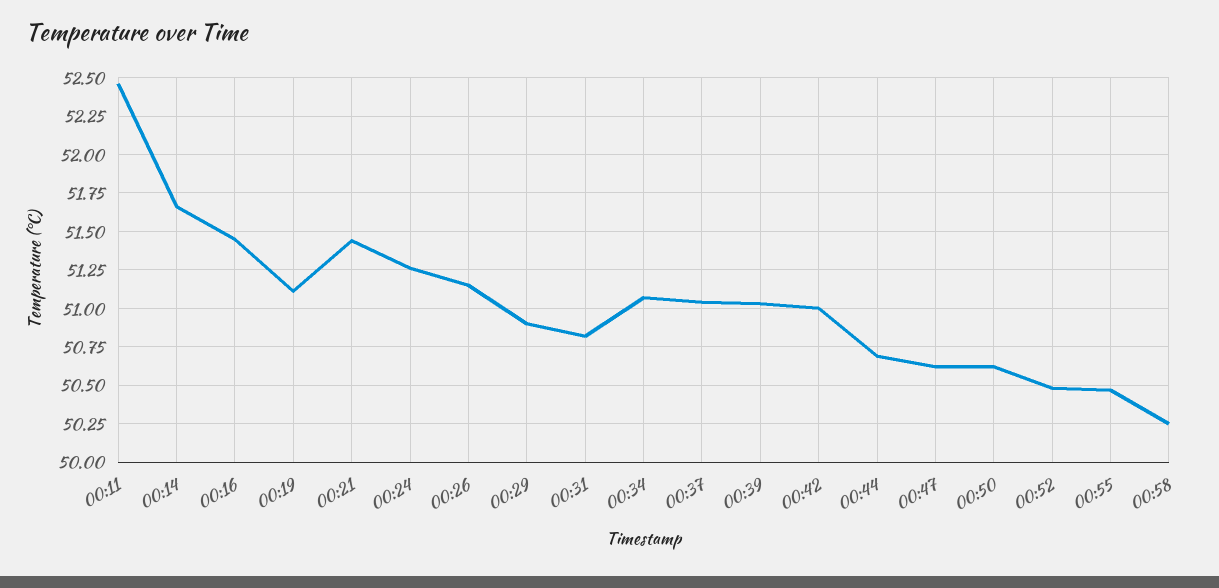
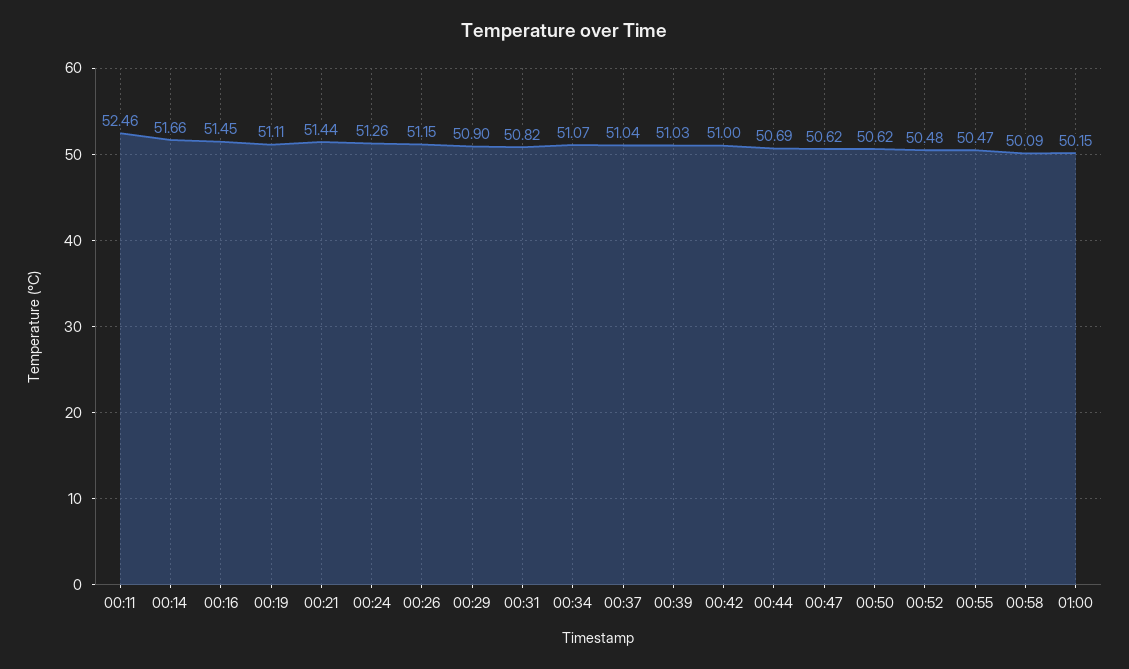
00:58: 50.25 -> 50.09
01:00: none -> 50.15

